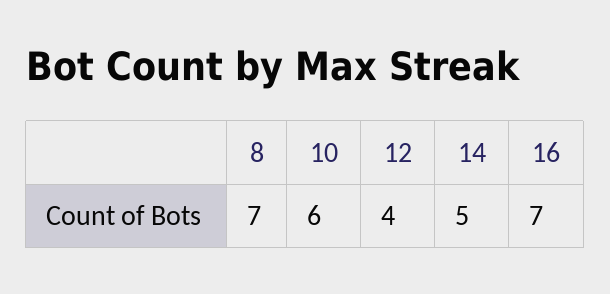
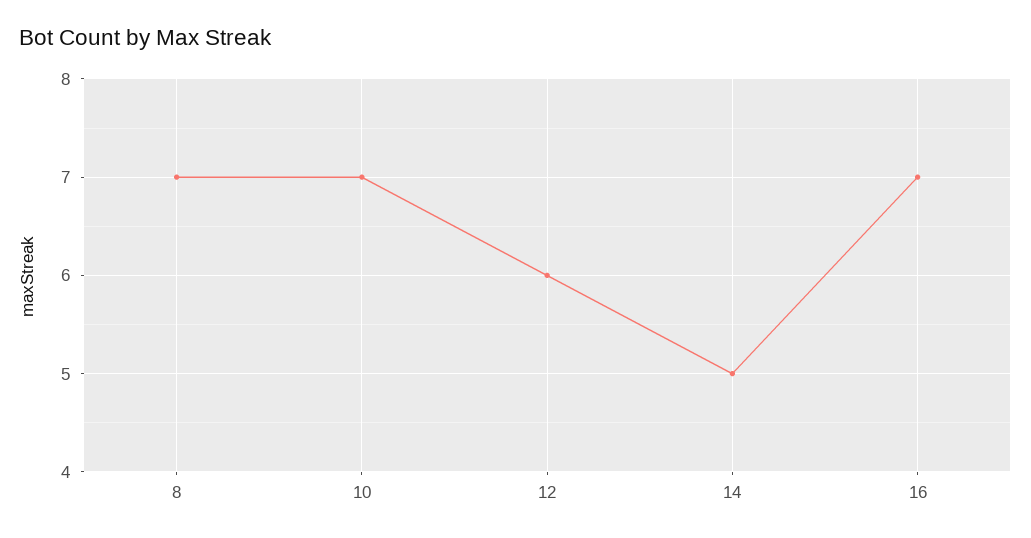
10: 6 -> 7
12: 4 -> 6

